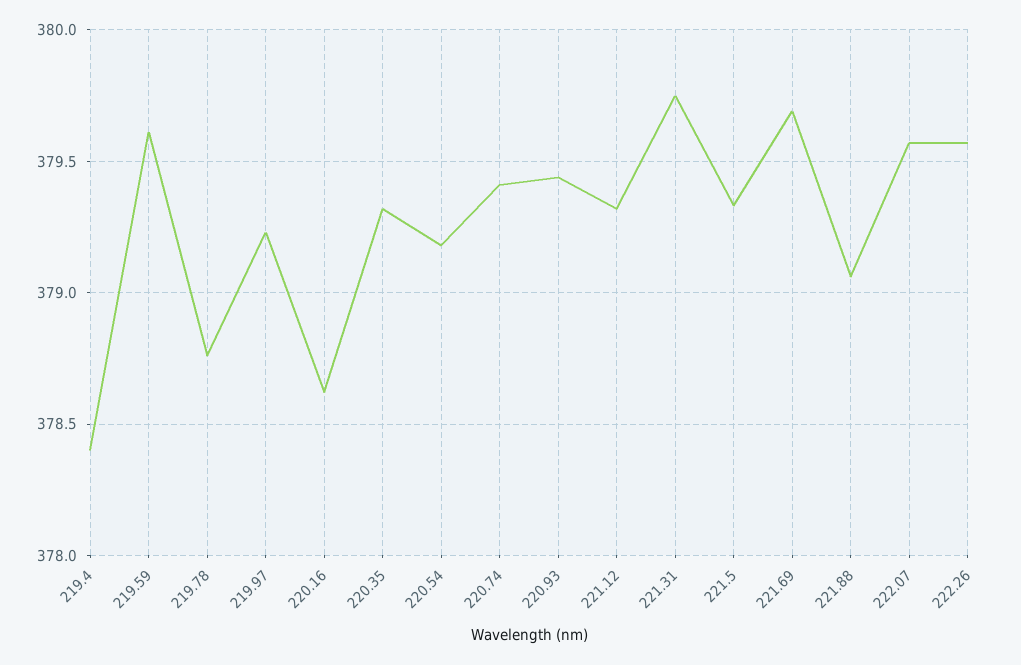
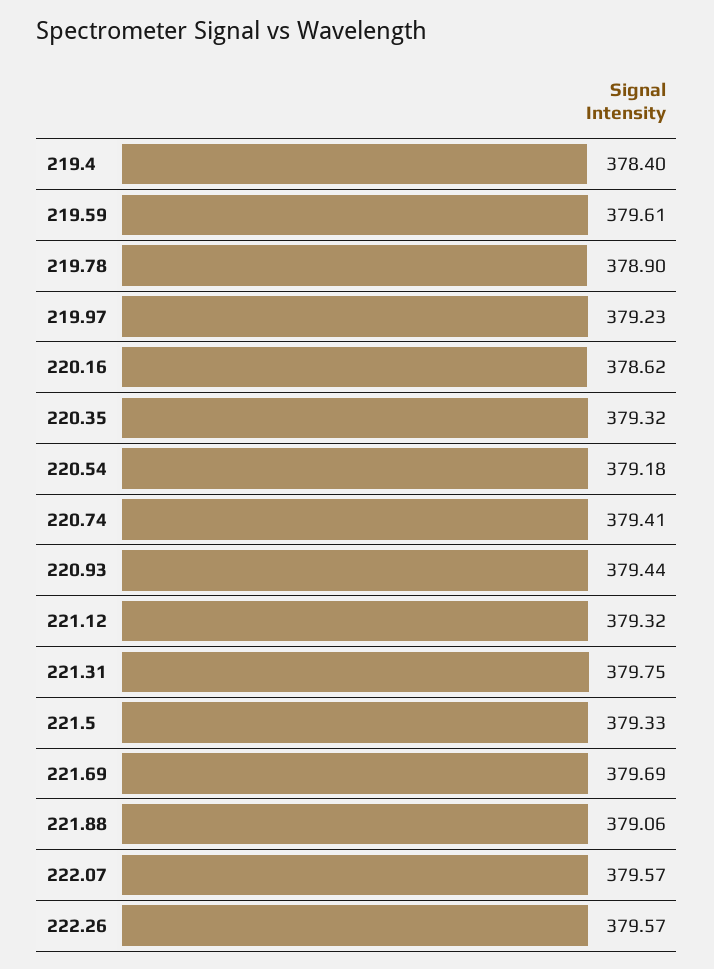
219.78: 378.75 -> 378.9

